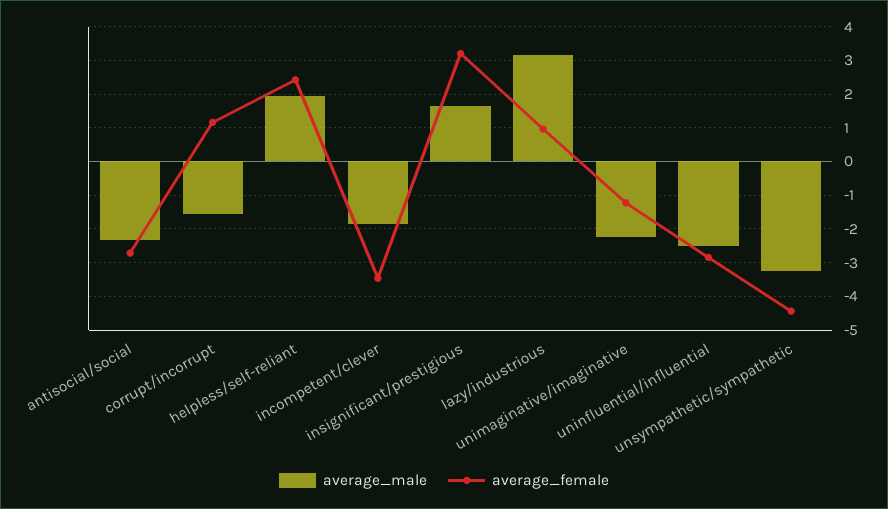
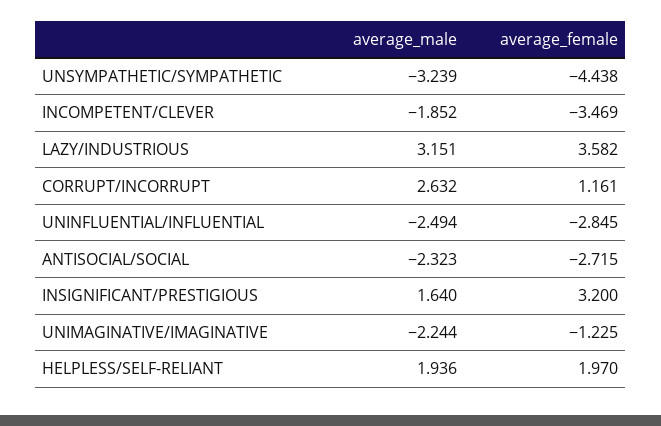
average_male, corrupt/incorrupt: -1.6 -> 2.632
average_female, helpless/self-reliant: 2.4 -> 1.97
average_female, lazy/industrious: 1 -> 3.582

